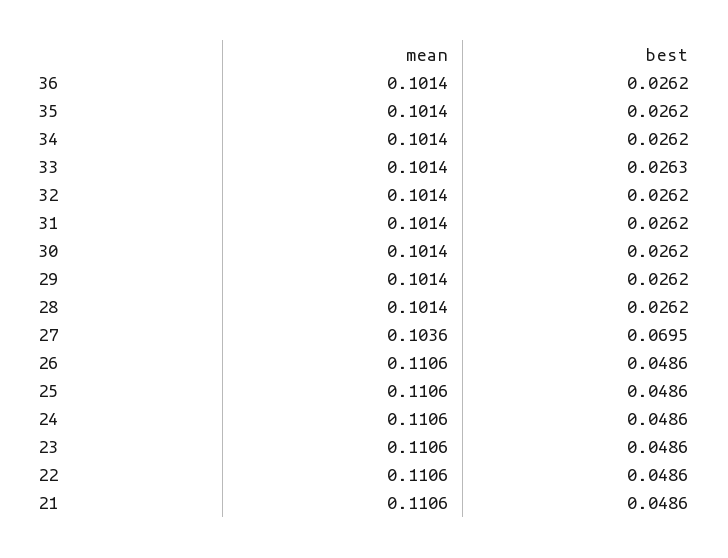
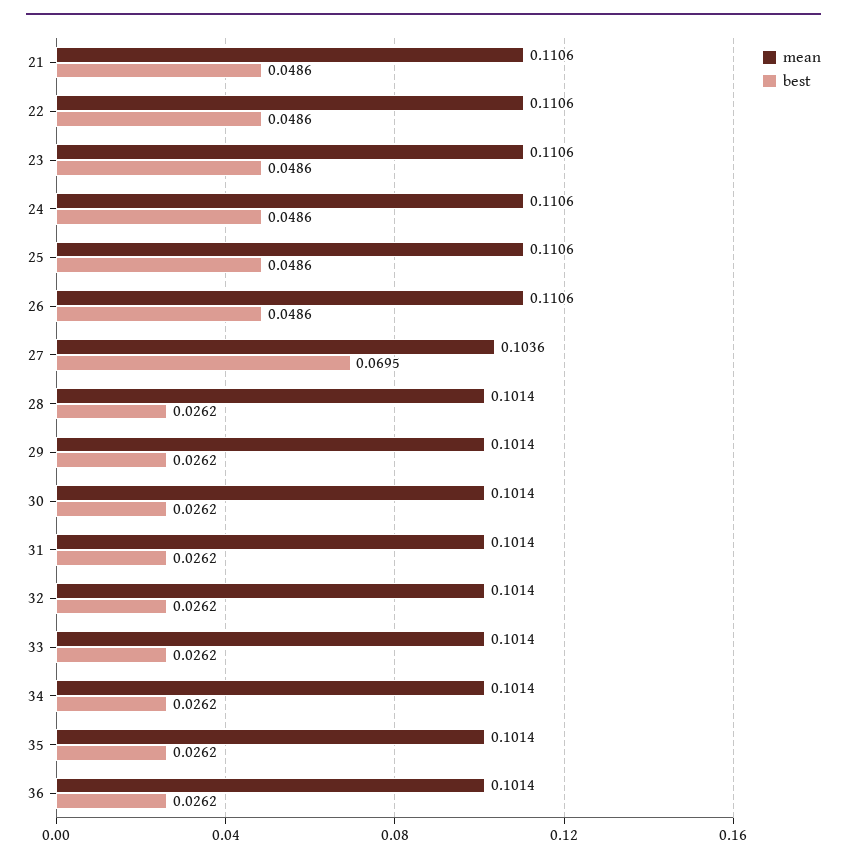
best, 33: 0.0263 -> 0.0262

